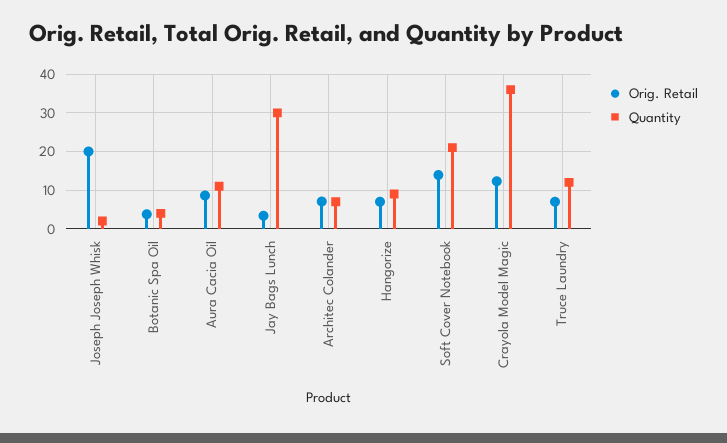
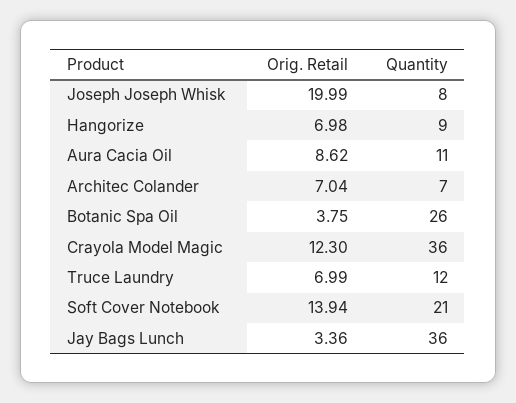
Quantity, Joseph Joseph Whisk: 2 -> 8
Quantity, Botanic Spa Oil: 4 -> 26
Quantity, Jay Bags Lunch: 30 -> 36

